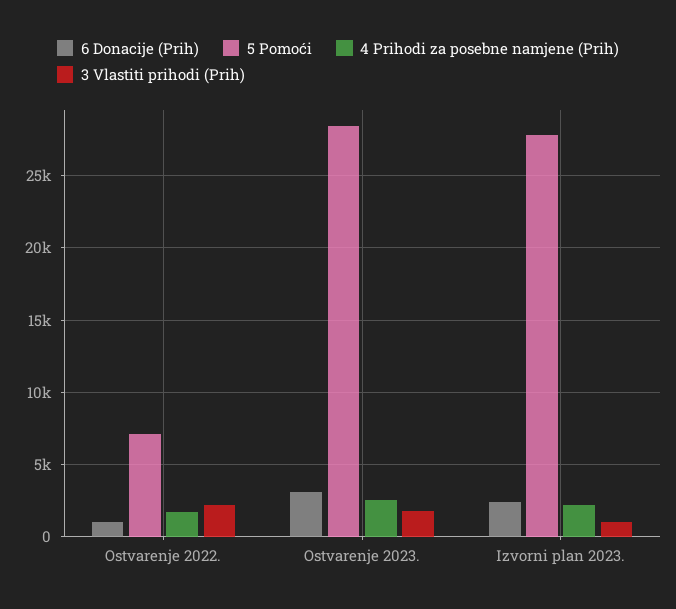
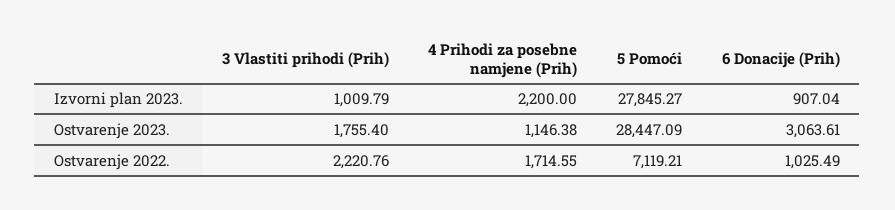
4 Prihodi za posebne namjene (Prih), Ostvarenje 2023.: 2500 -> 1146.38
6 Donacije (Prih), Izvorni plan 2023.: 2500 -> 907.04

